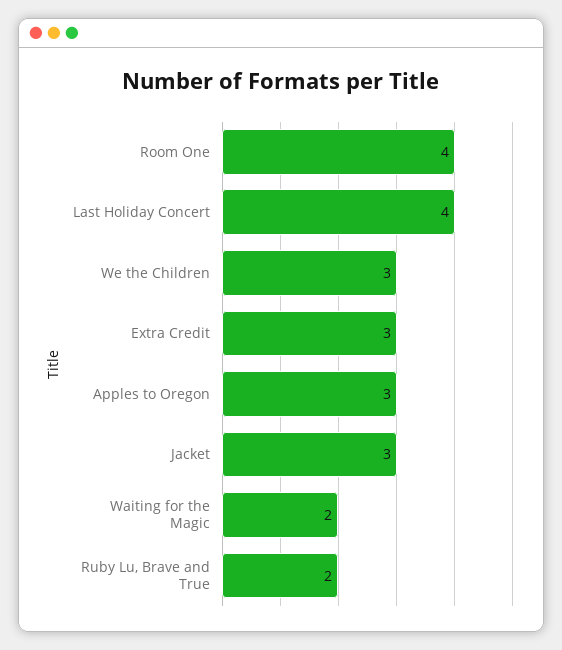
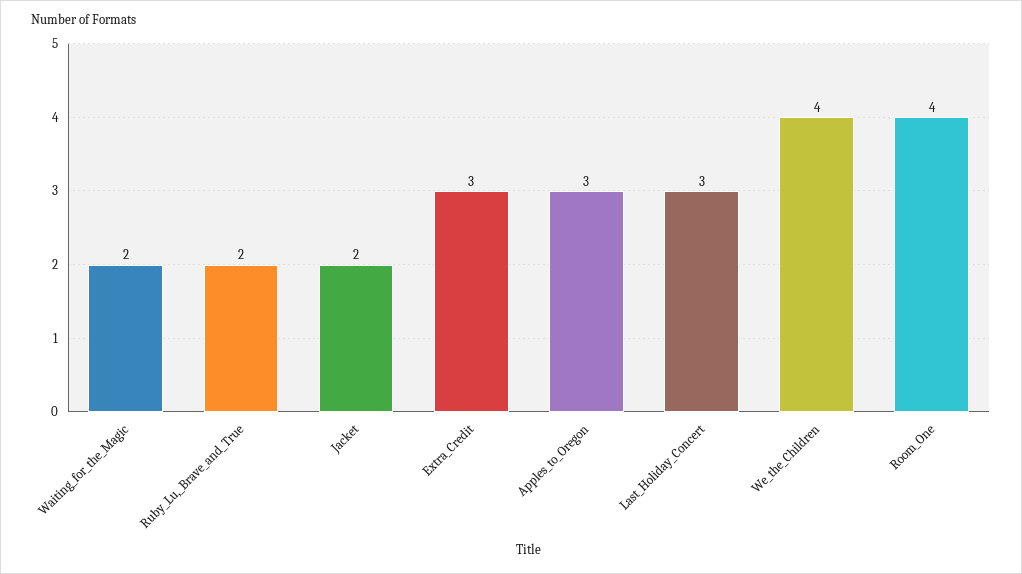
Last Holiday Concert: 4 -> 3
We the Children: 3 -> 4
Jacket: 3 -> 2

